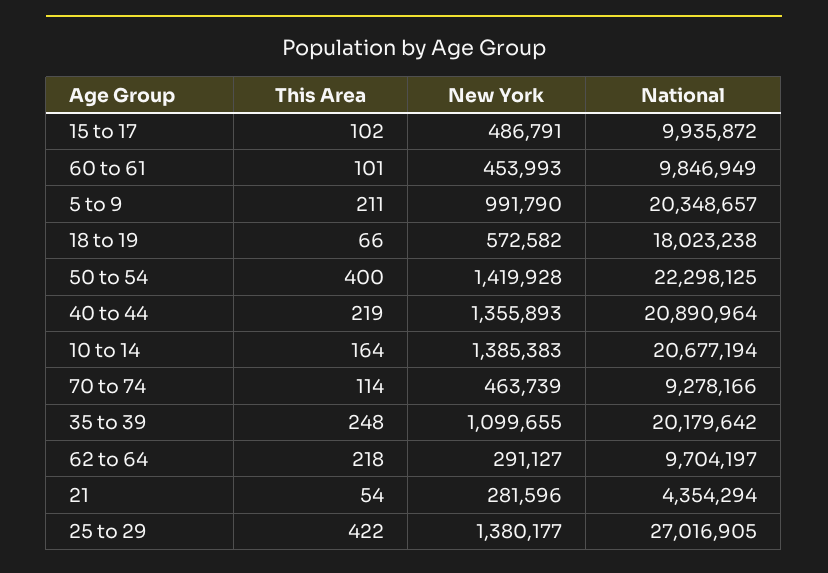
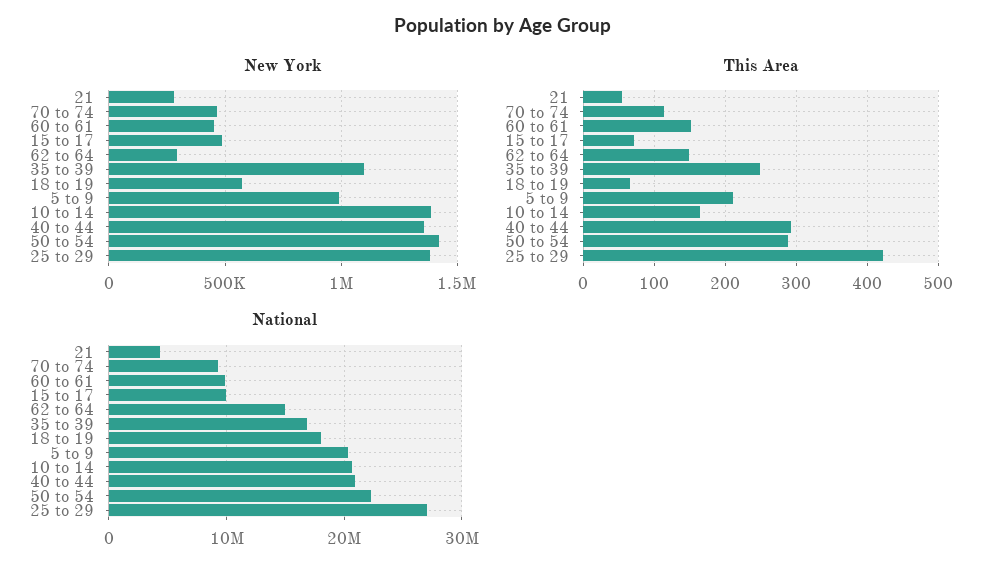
This Area, 15 to 17: 102 -> 70
This Area, 60 to 61: 101 -> 150
This Area, 50 to 54: 400 -> 290
This Area, 40 to 44: 219 -> 290
National, 35 to 39: 20179642 -> 17000000
This Area, 62 to 64: 218 -> 150
National, 62 to 64: 9704197 -> 15000000

